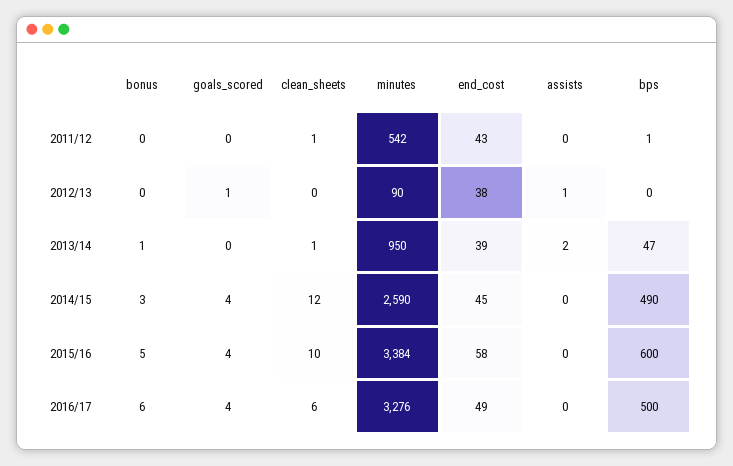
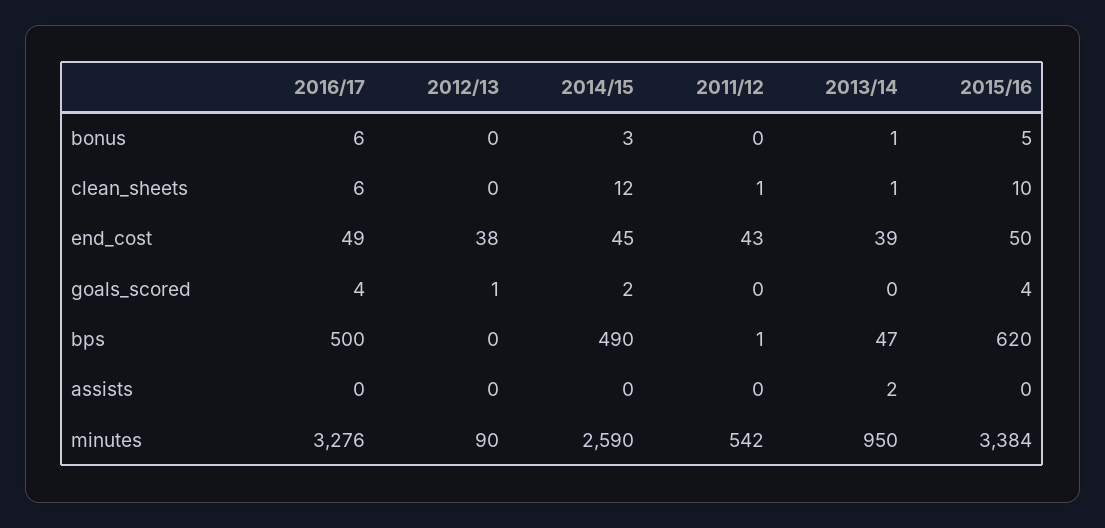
assists, 2012/13: 1 -> 0
goals_scored, 2014/15: 4 -> 2
end_cost, 2015/16: 58 -> 50
bps, 2015/16: 600 -> 620

